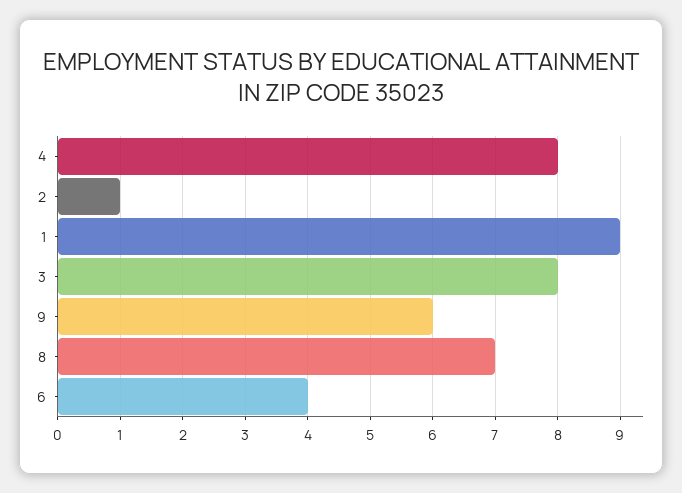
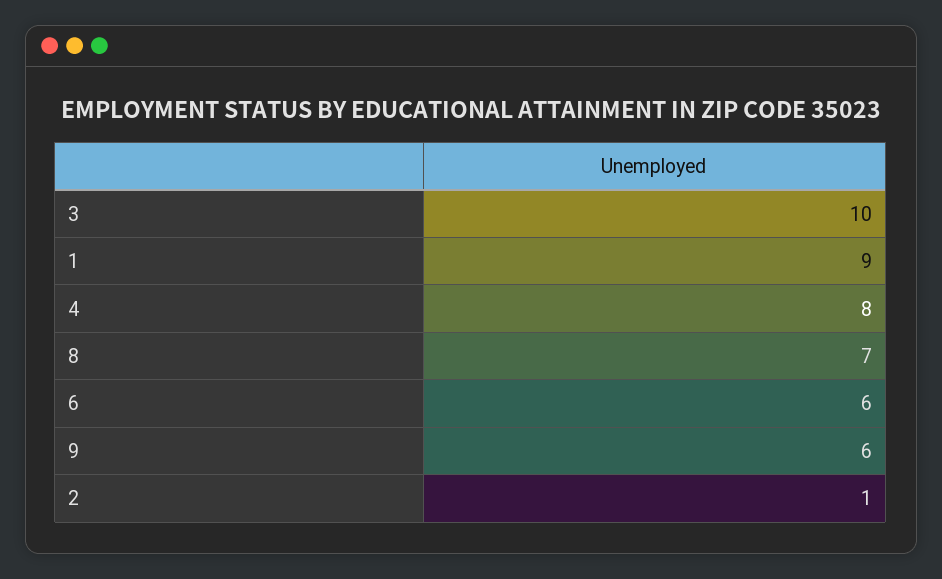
3: 8 -> 10
6: 4 -> 6

